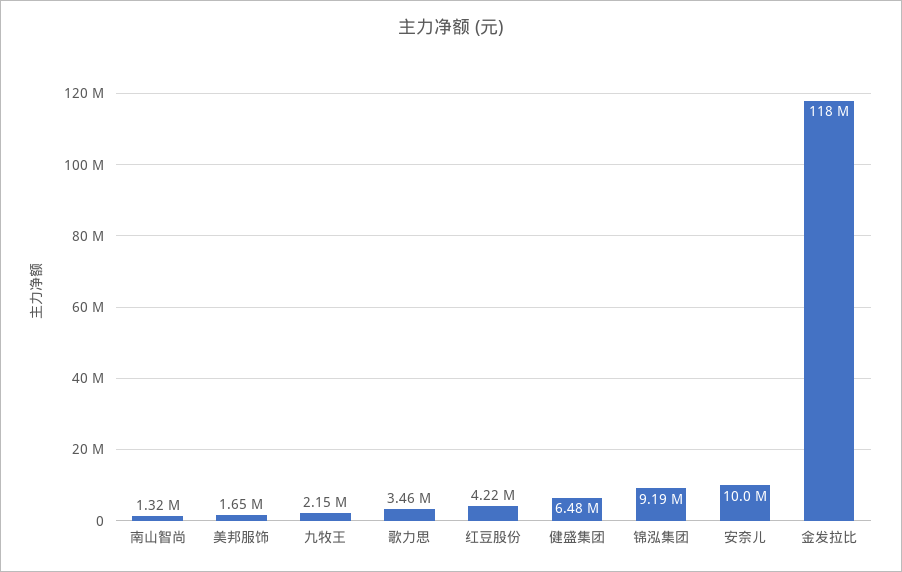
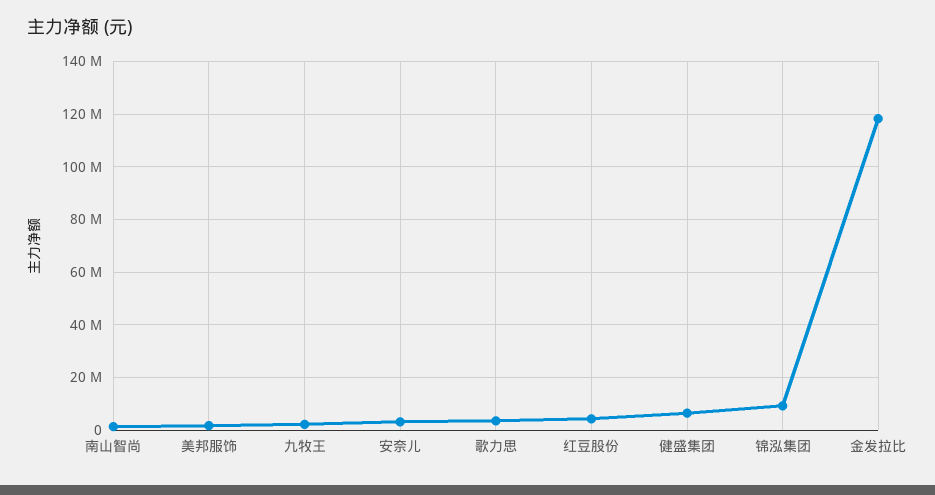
安奈儿: 10000000 -> 2500000

